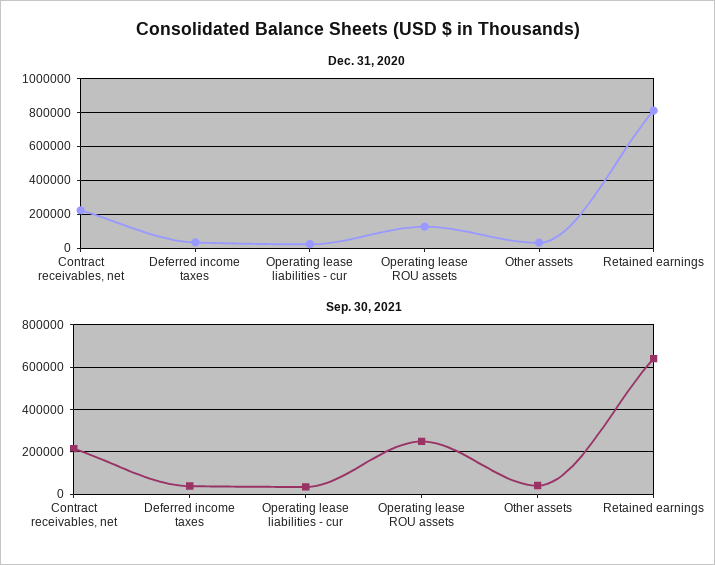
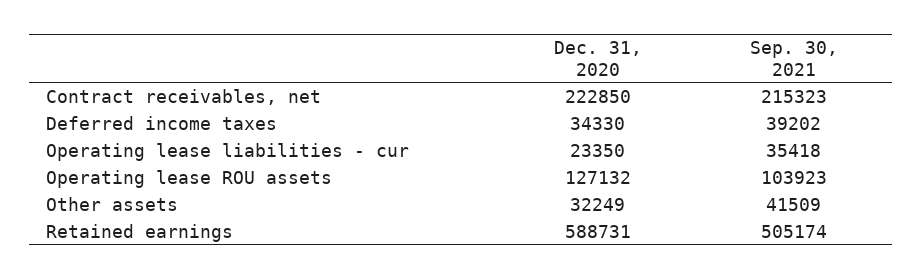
Dec. 31, 2020, Retained earnings: 800000 -> 588731
Sep. 30, 2021, Operating lease ROU assets: 250000 -> 103923
Sep. 30, 2021, Retained earnings: 650000 -> 505174

